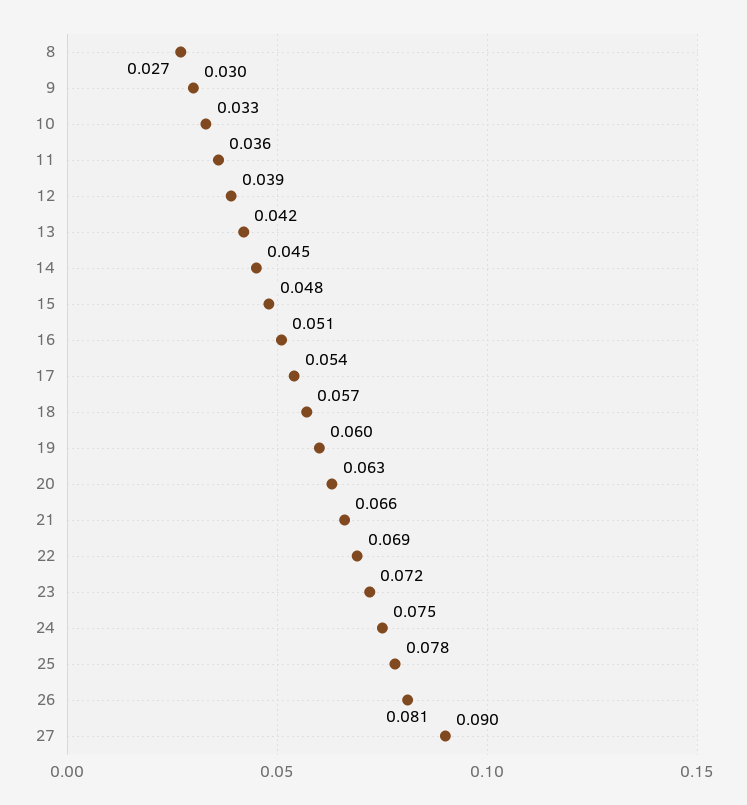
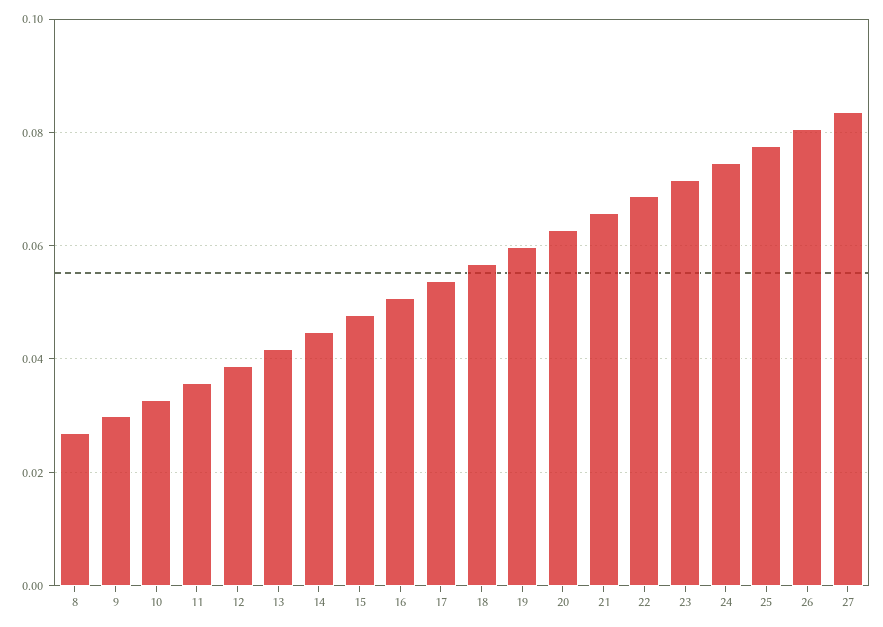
27: 0.09 -> 0.084

